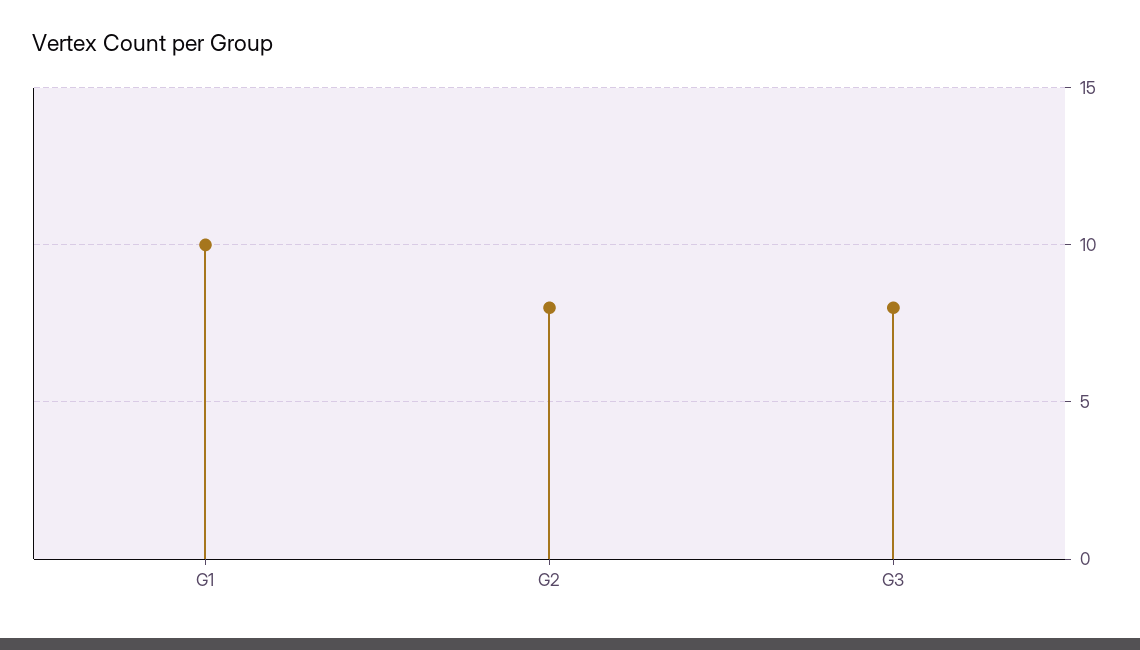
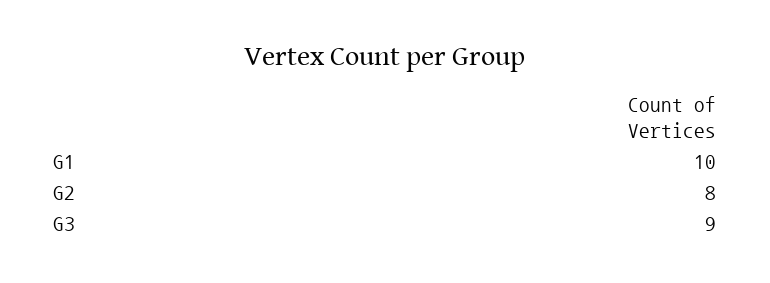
G3: 8 -> 9

